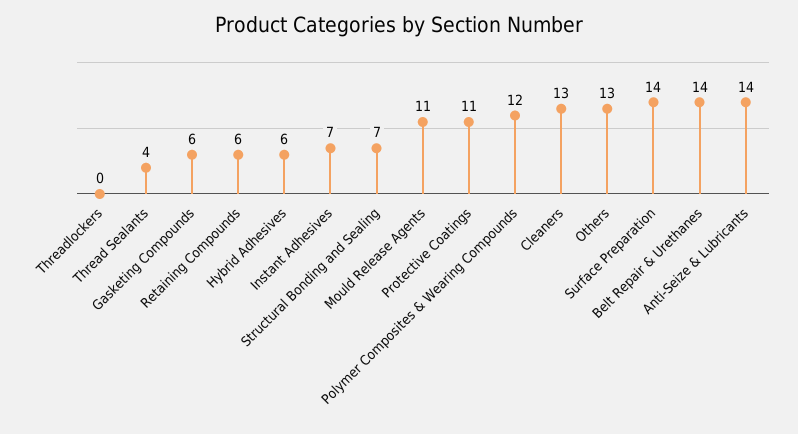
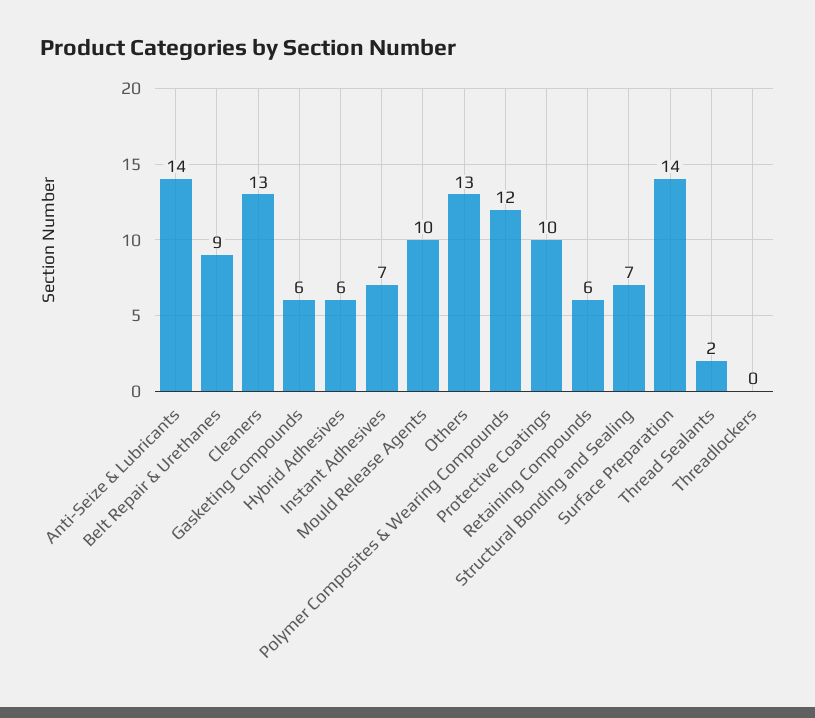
Thread Sealants: 4 -> 2
Mould Release Agents: 11 -> 10
Protective Coatings: 11 -> 10
Belt Repair & Urethanes: 14 -> 9

